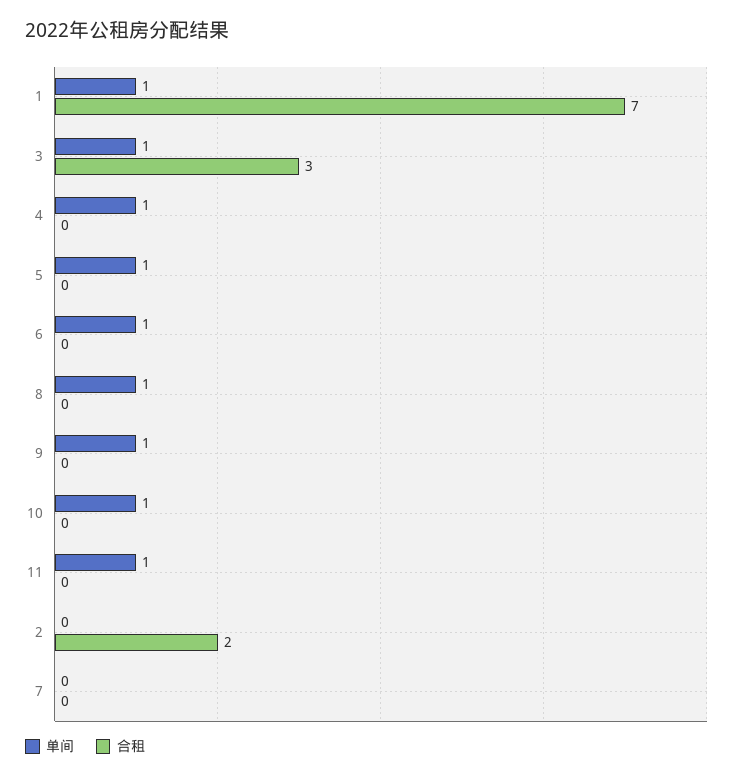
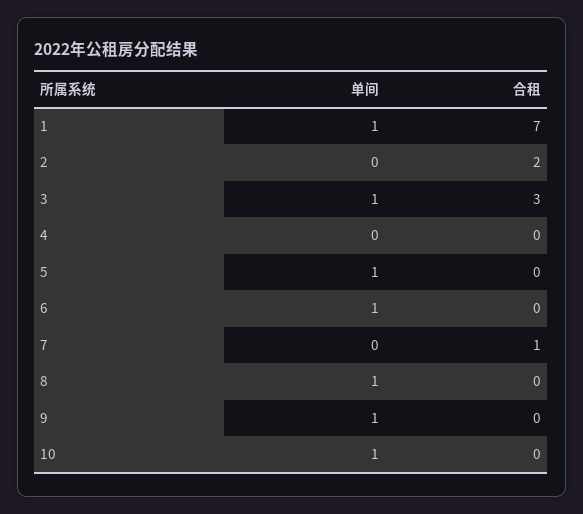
单间, 4: 1 -> 0
单间, 11: 1 -> none
合租, 11: 0 -> none
合租, 7: 0 -> 1

